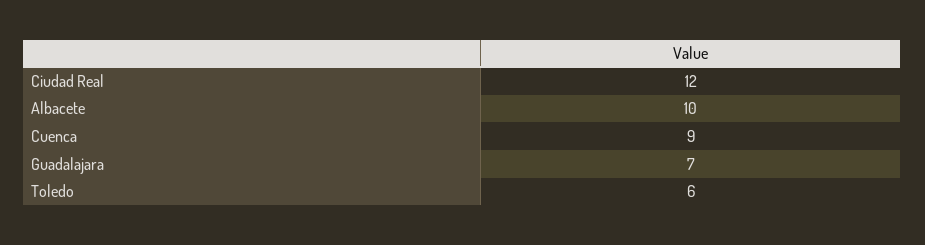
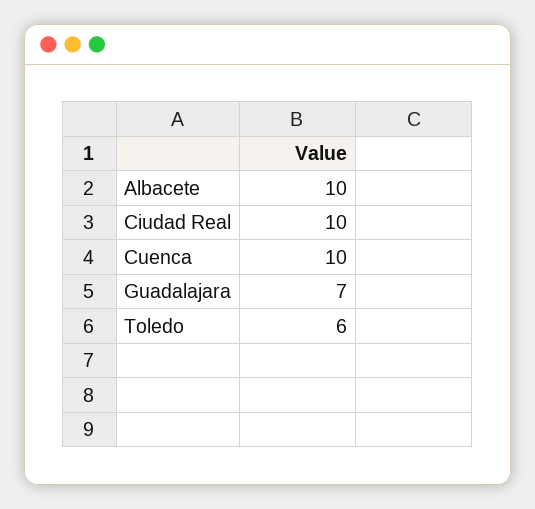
Ciudad Real: 12 -> 10
Cuenca: 9 -> 10

